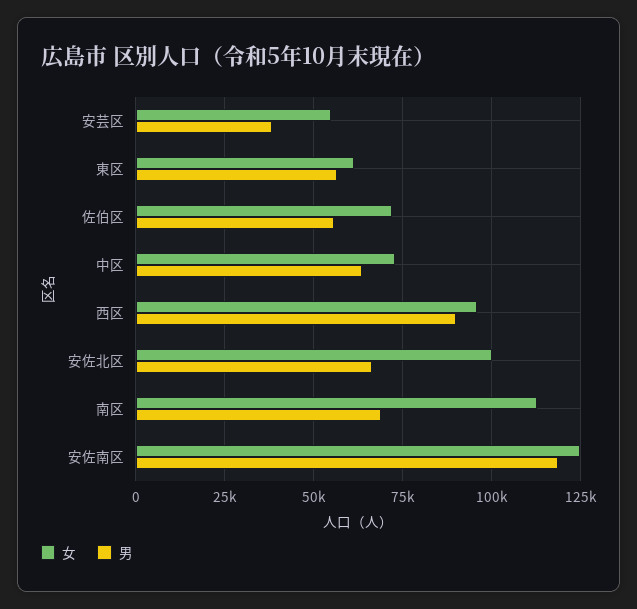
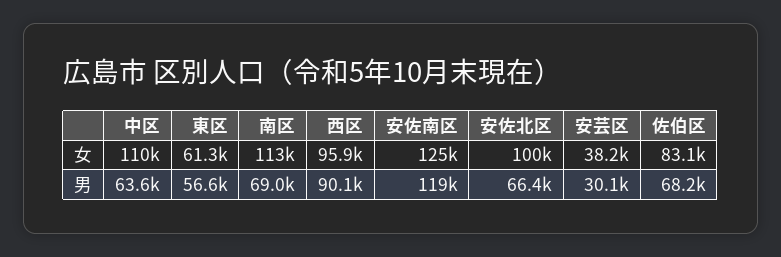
女, 安芸区: 55000 -> 38200
男, 安芸区: 37500 -> 30100
女, 佐伯区: 72500 -> 83100
男, 佐伯区: 55000 -> 68200
女, 中区: 72500 -> 110000

